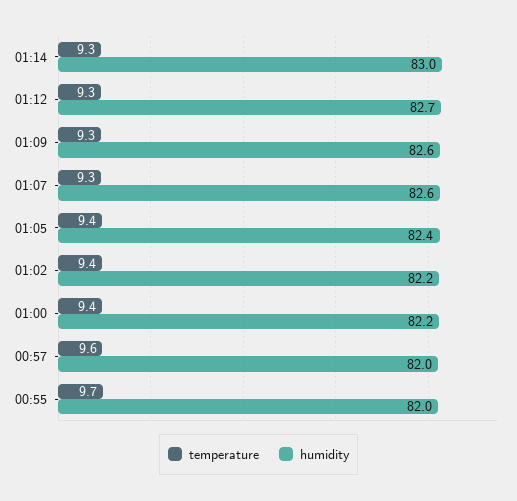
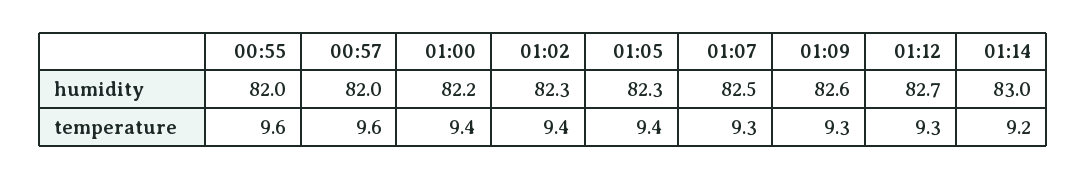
temperature, 01:14: 9.3 -> 9.2
humidity, 01:07: 82.6 -> 82.5
humidity, 01:05: 82.4 -> 82.3
humidity, 01:02: 82.2 -> 82.3
temperature, 00:55: 9.7 -> 9.6

